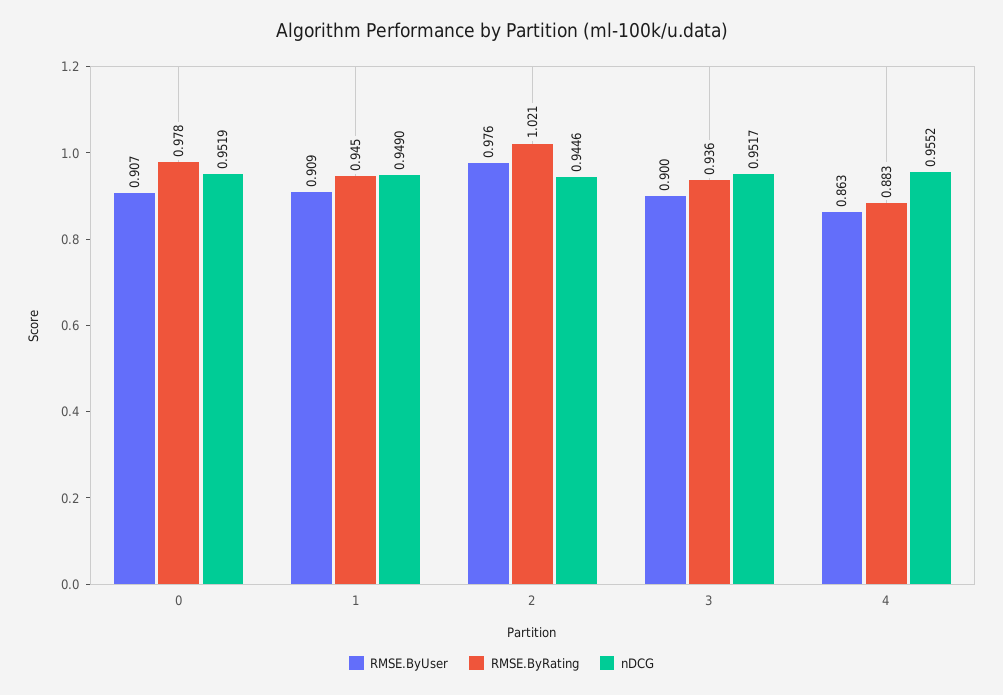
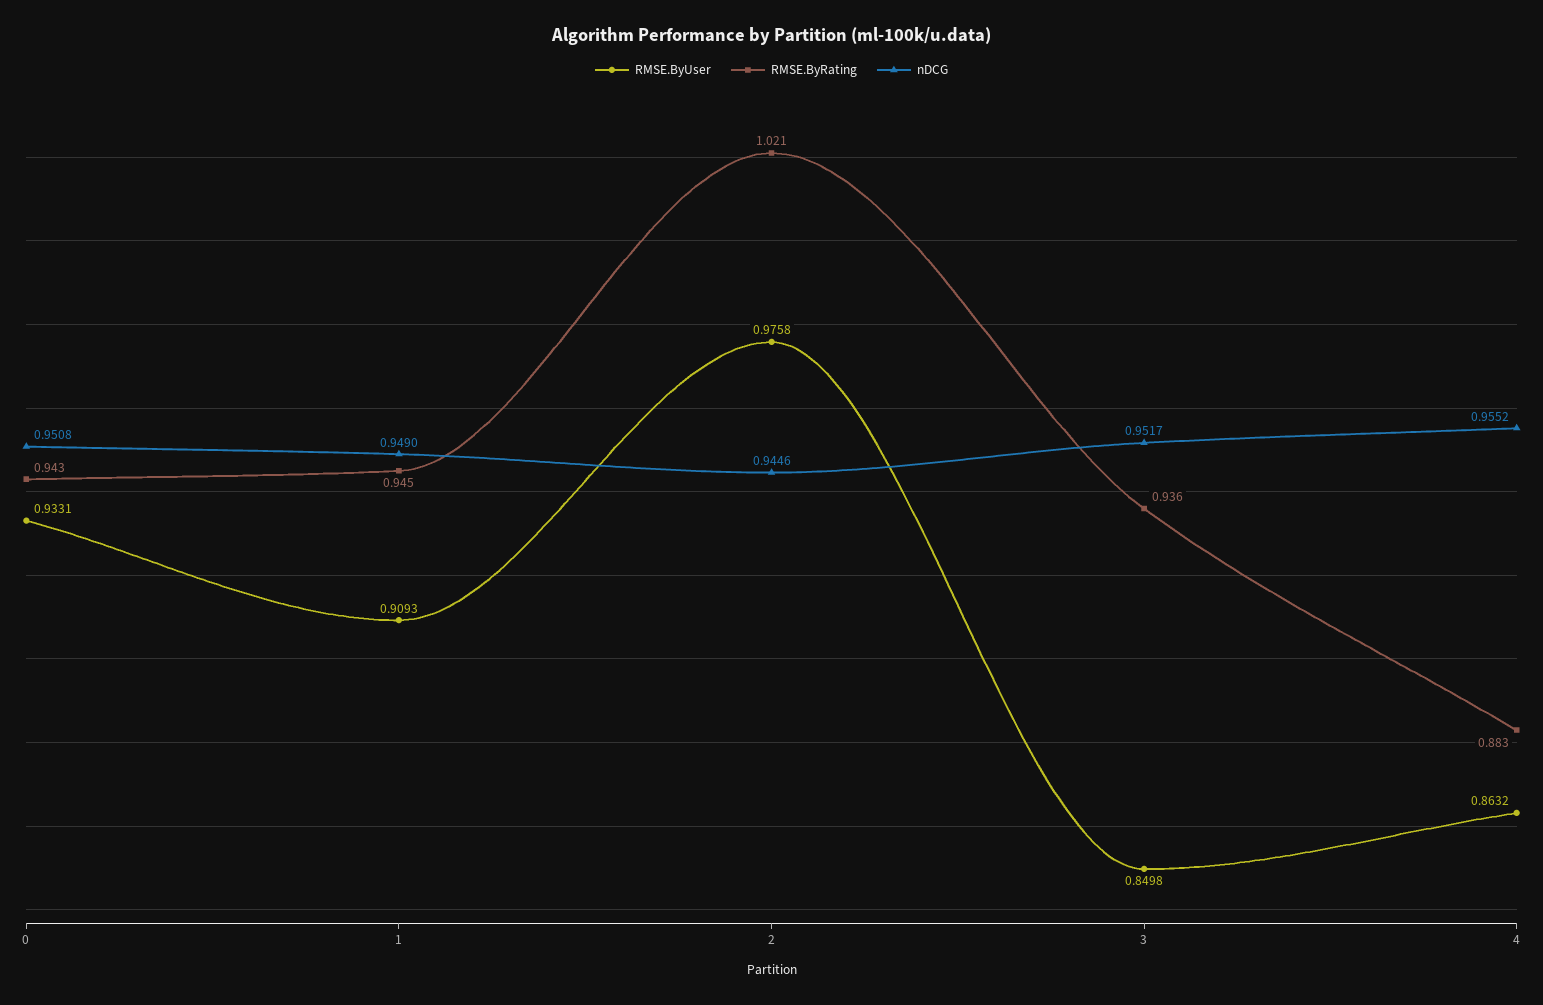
RMSE.ByUser, 0: 0.907 -> 0.9331
RMSE.ByRating, 0: 0.978 -> 0.943
nDCG, 0: 0.9519 -> 0.9508
RMSE.ByUser, 3: 0.9 -> 0.8498

